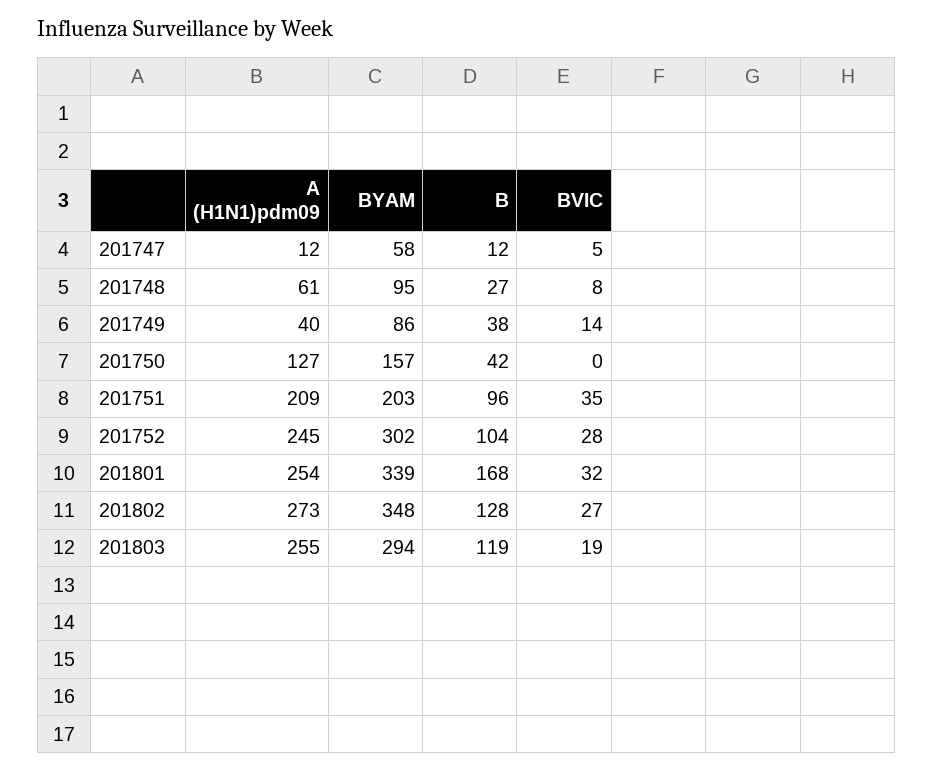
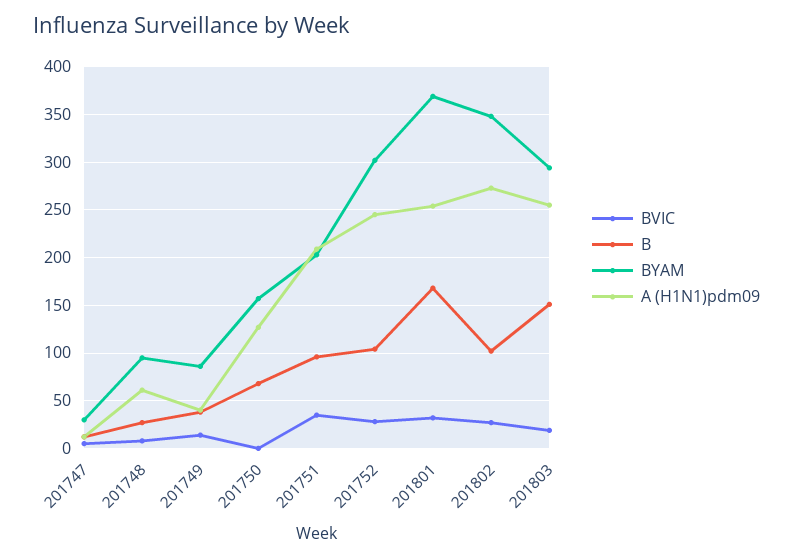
BYAM, 201747: 58 -> 30
B, 201750: 42 -> 70
BYAM, 201801: 339 -> 370
B, 201802: 128 -> 100
B, 201803: 119 -> 150

